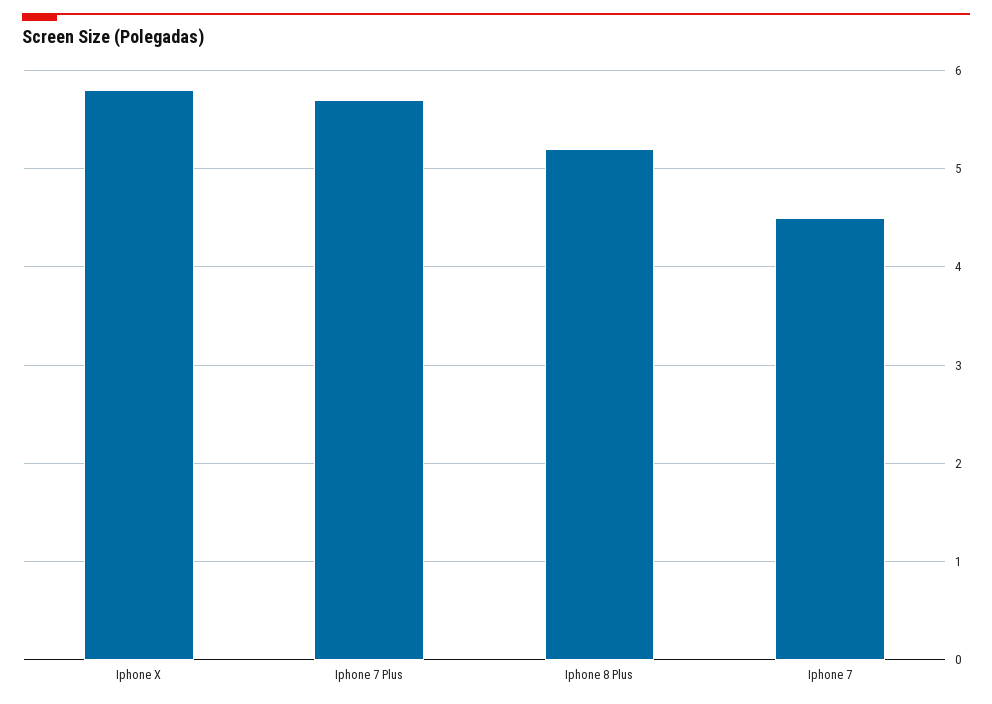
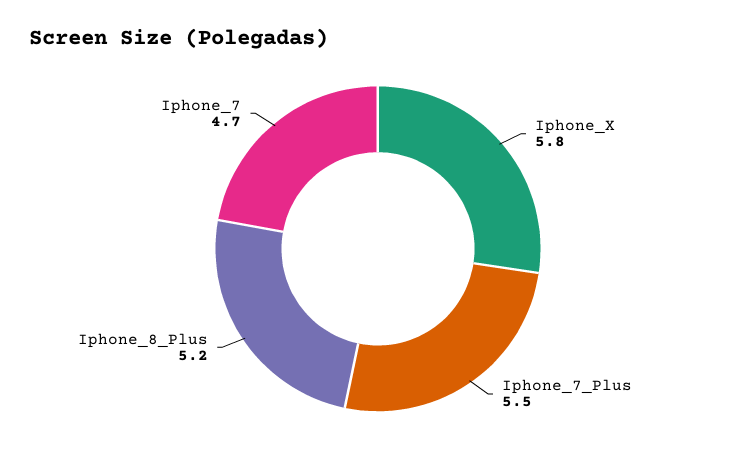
Iphone 7 Plus: 5.7 -> 5.5
Iphone 7: 4.5 -> 4.7

